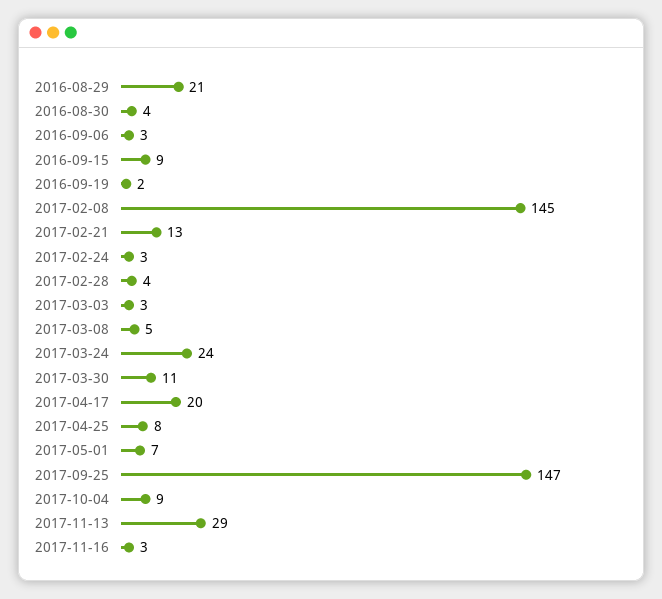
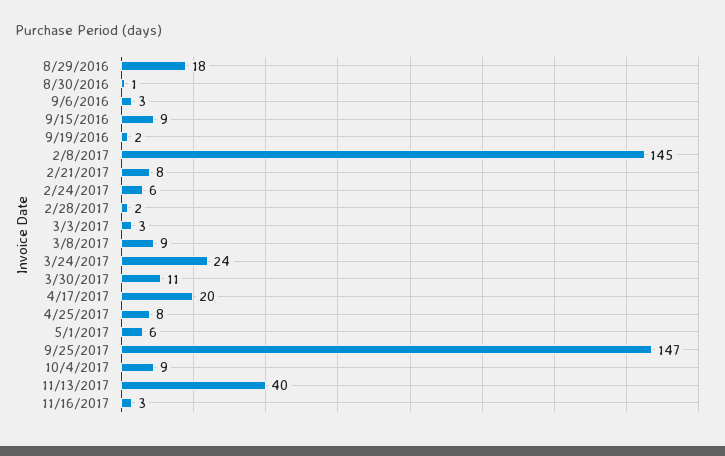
2016-08-29: 21 -> 18
2016-08-30: 4 -> 1
2017-02-21: 13 -> 8
2017-02-24: 3 -> 6
2017-02-28: 4 -> 2
2017-03-08: 5 -> 9
2017-05-01: 7 -> 6
2017-11-13: 29 -> 40

